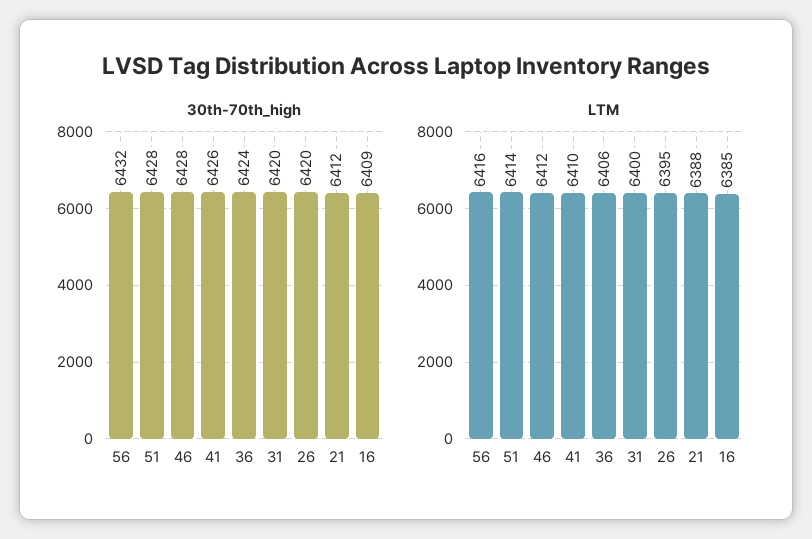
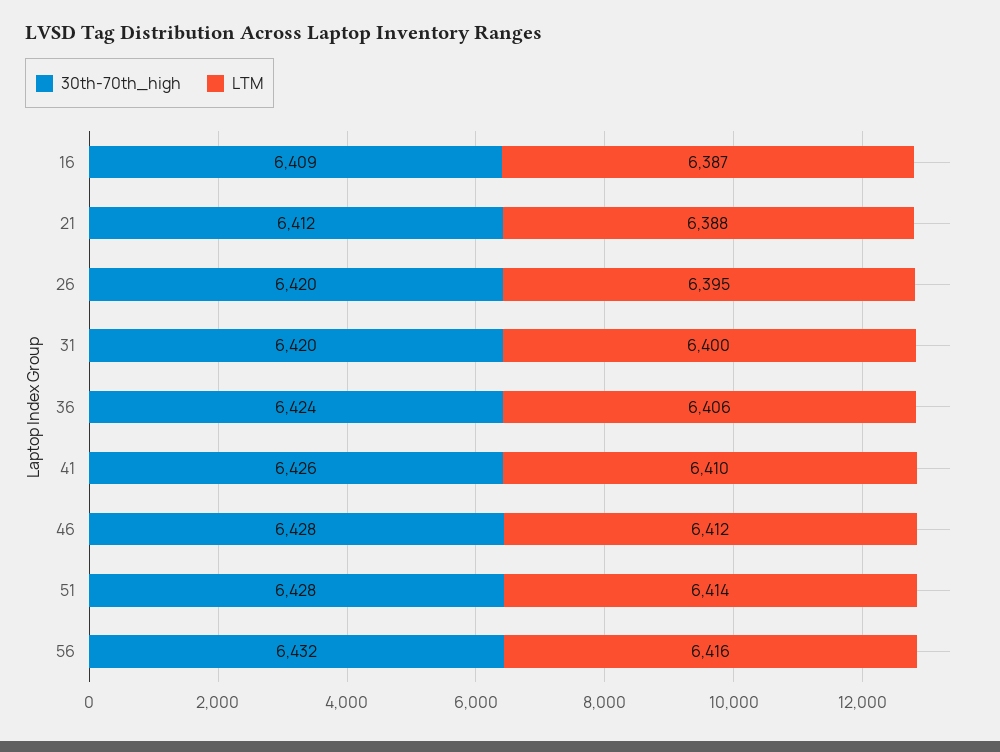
LTM, 16: 6385 -> 6387

